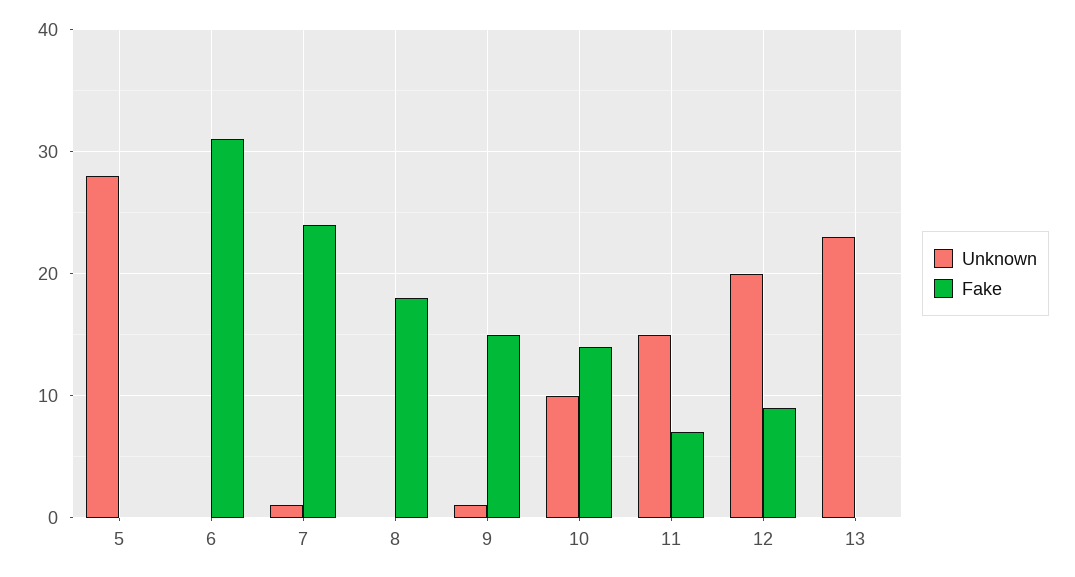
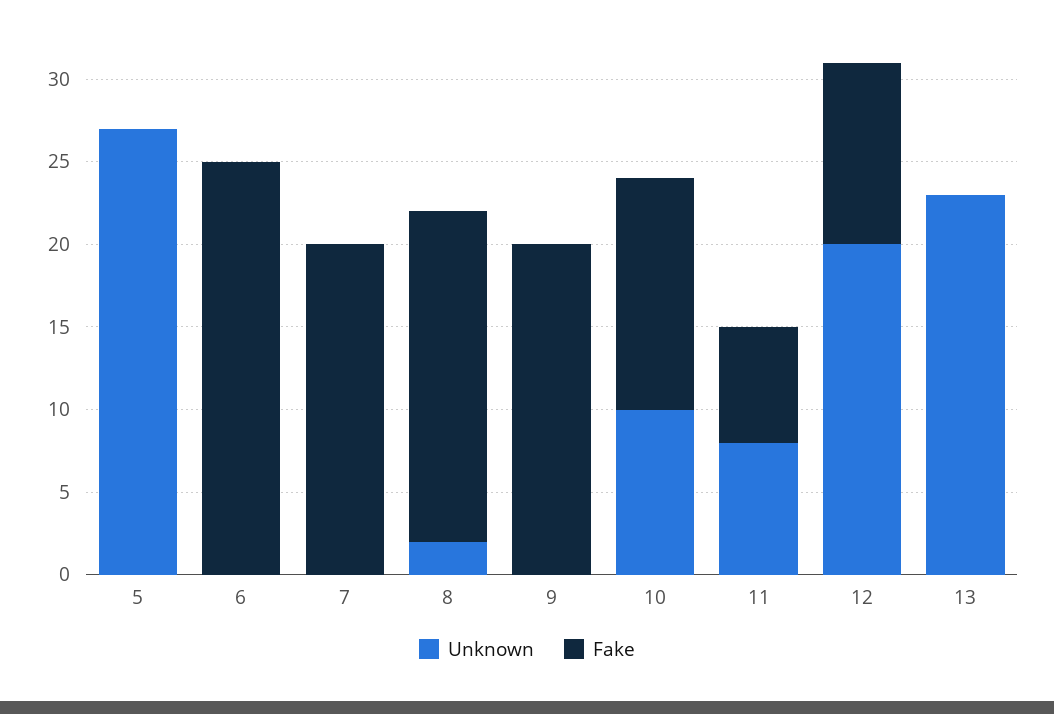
Unknown, 5: 28 -> 27
Fake, 6: 31 -> 25
Unknown, 7: 1 -> 0
Fake, 7: 24 -> 20
Unknown, 8: 0 -> 2
Fake, 8: 18 -> 20
Unknown, 9: 1 -> 0
Fake, 9: 15 -> 20
Unknown, 11: 15 -> 8
Fake, 12: 9 -> 11

